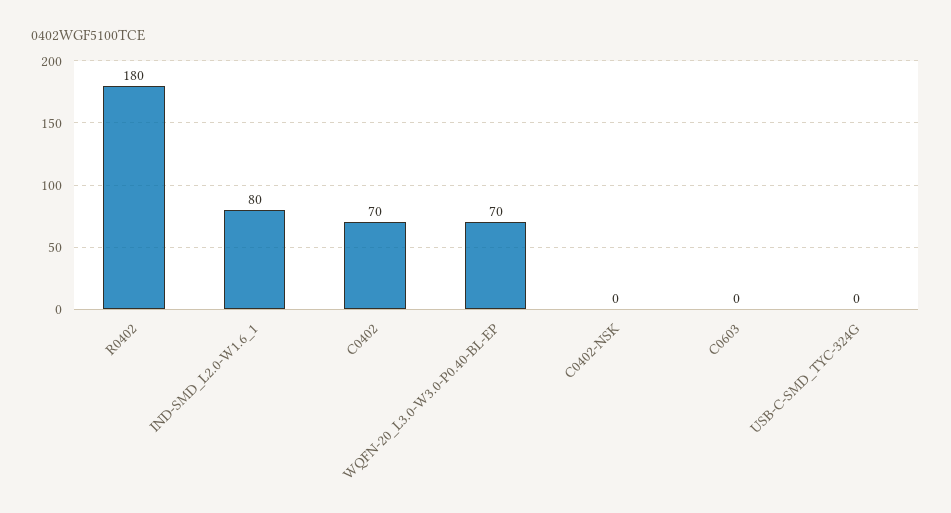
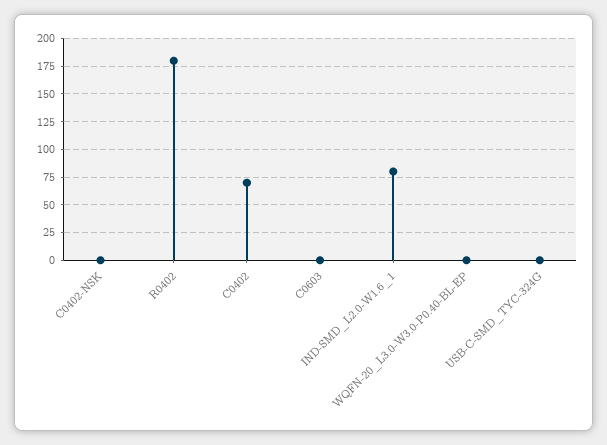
WQFN-20_L3.0-W3.0-P0.40-BL-EP: 70 -> 0

